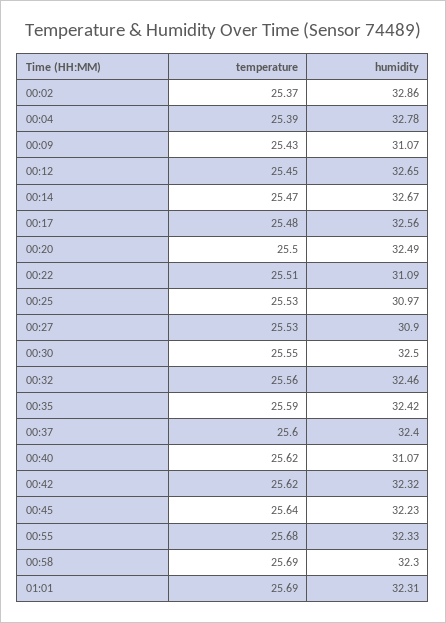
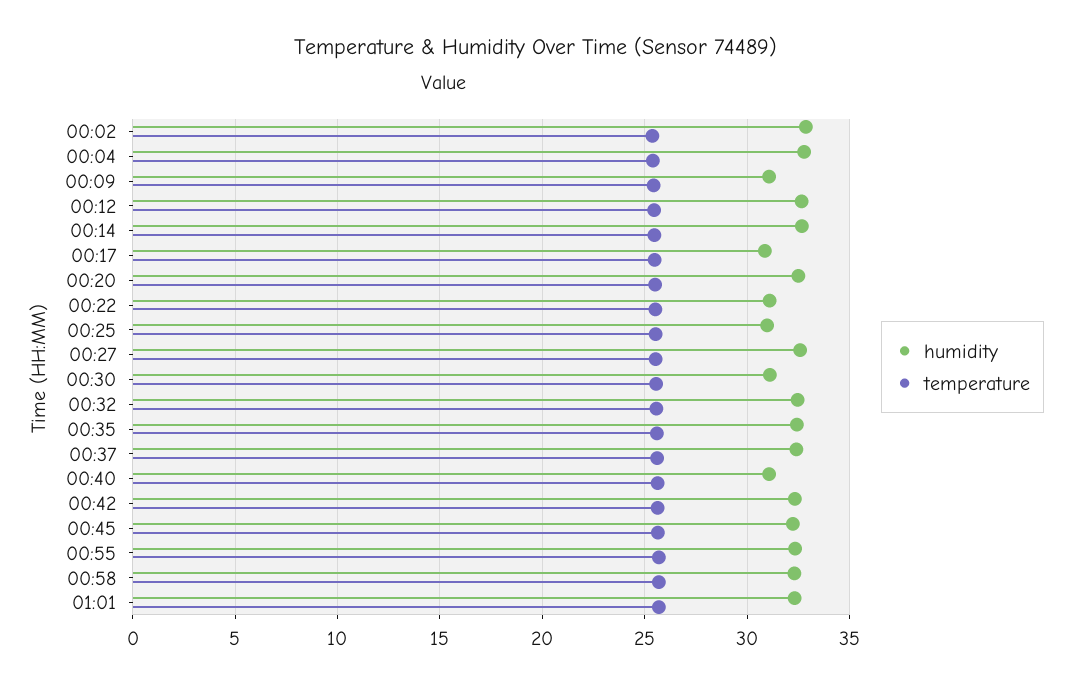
humidity, 00:17: 32.56 -> 31
humidity, 00:27: 30.9 -> 32.5
humidity, 00:30: 32.5 -> 31

